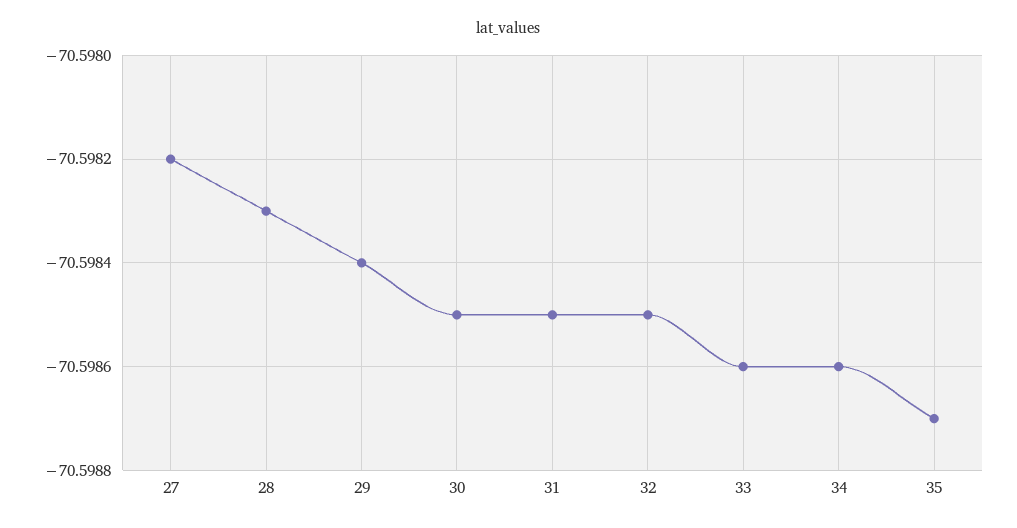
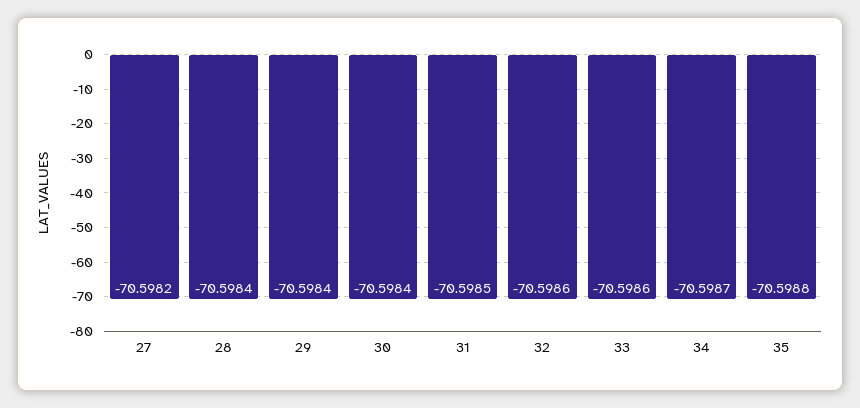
28: -70.5983 -> -70.5984
30: -70.5985 -> -70.5984
32: -70.5985 -> -70.5986
34: -70.5986 -> -70.5987
35: -70.5987 -> -70.5988

